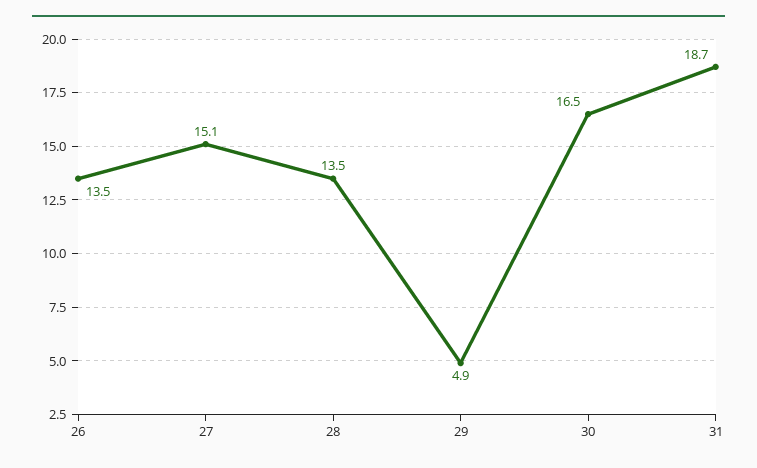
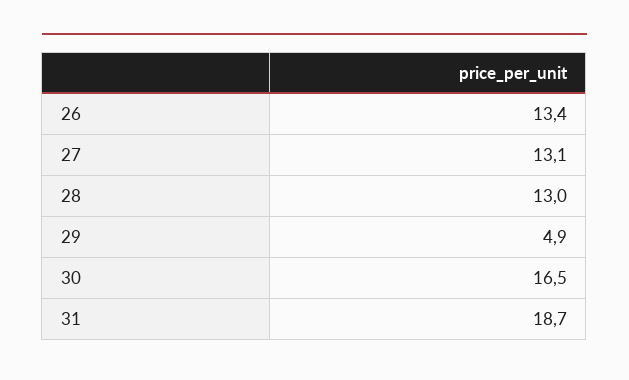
26: 13.5 -> 13.4
27: 15.1 -> 13.1
28: 13.5 -> 13

